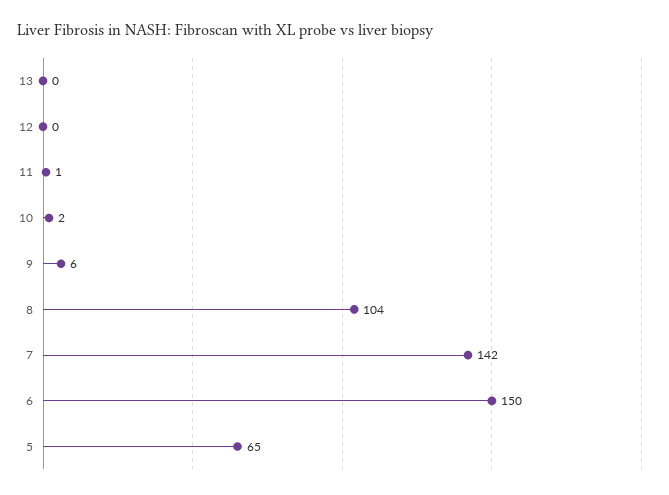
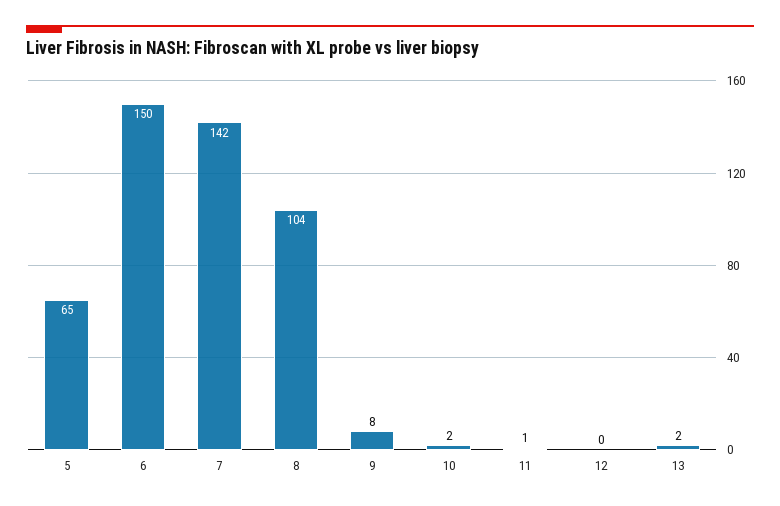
13: 0 -> 2
9: 6 -> 8

